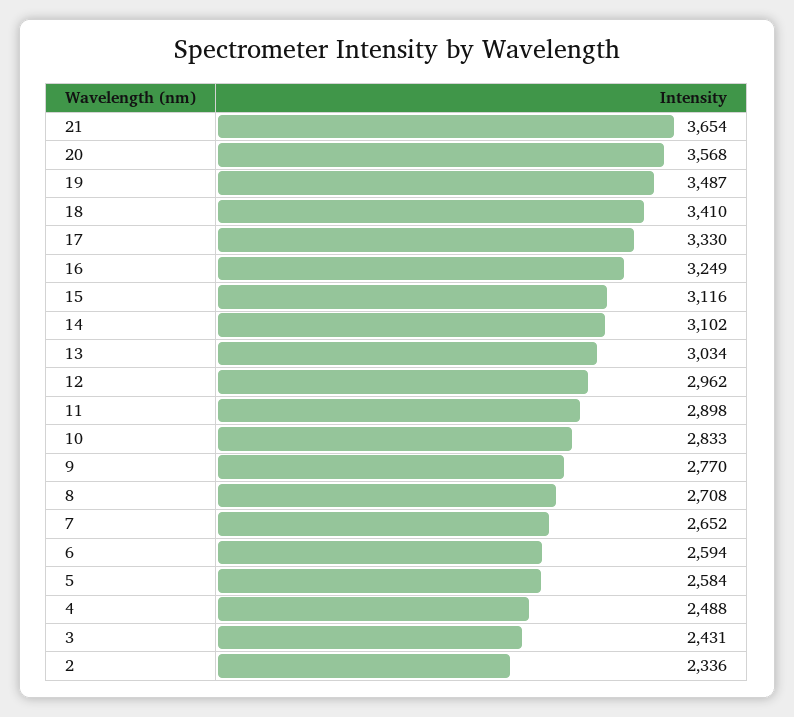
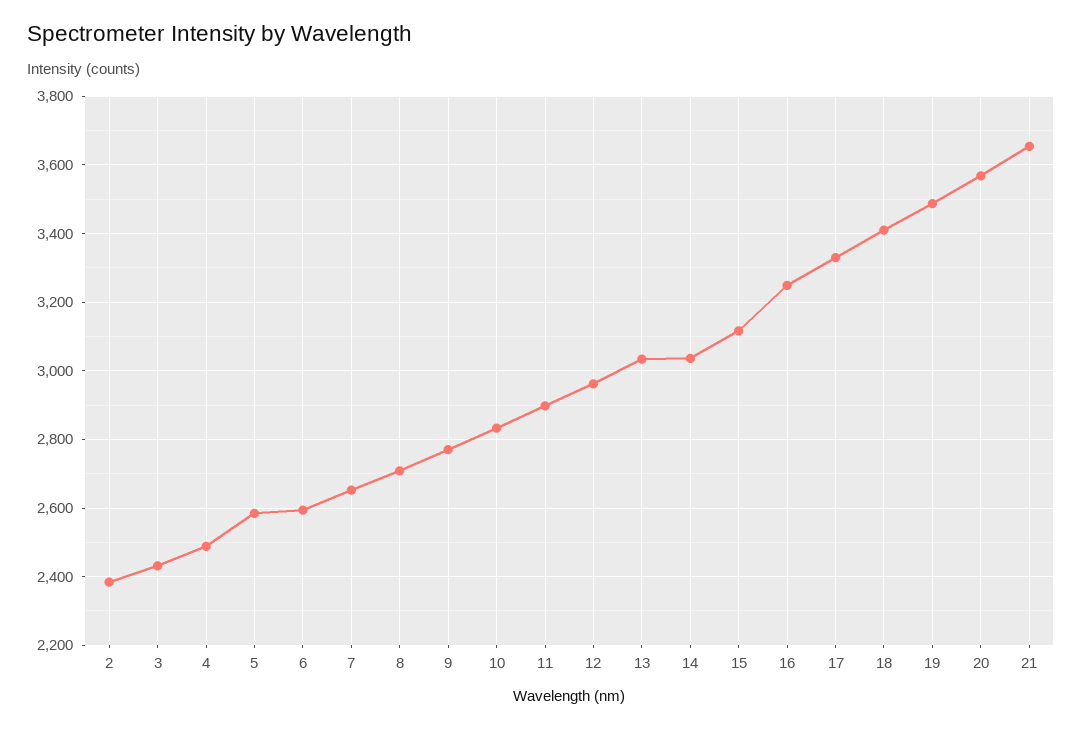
14: 3102 -> 3040
2: 2336 -> 2380

